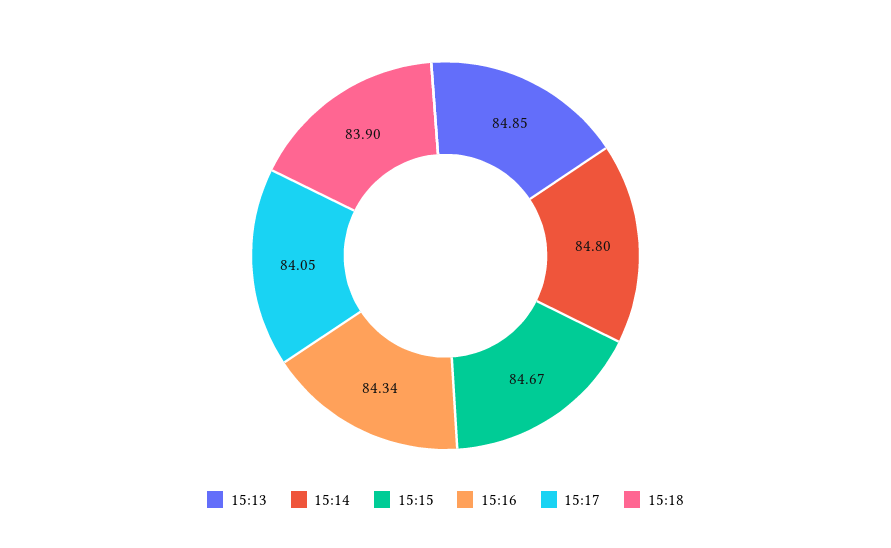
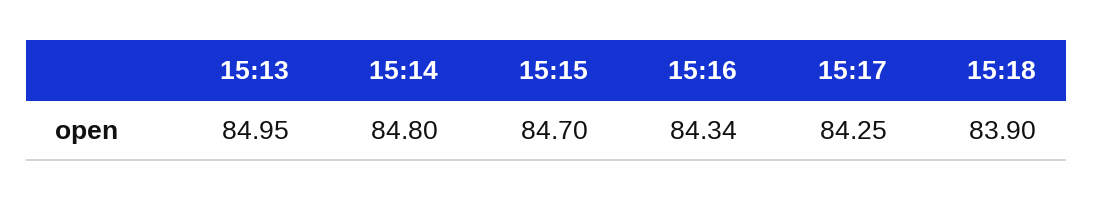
15:13: 84.85 -> 84.95
15:15: 84.67 -> 84.7
15:17: 84.05 -> 84.25

